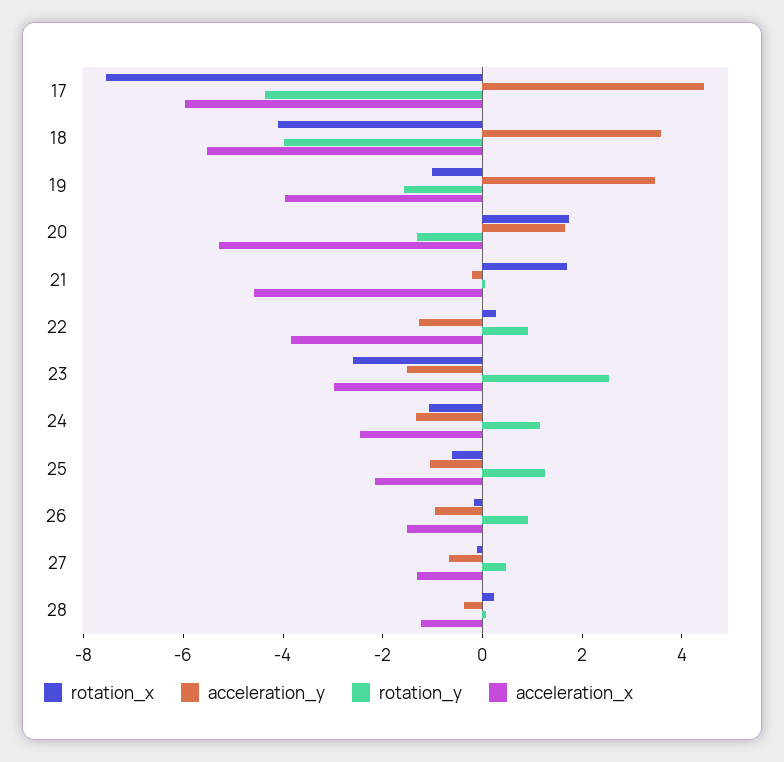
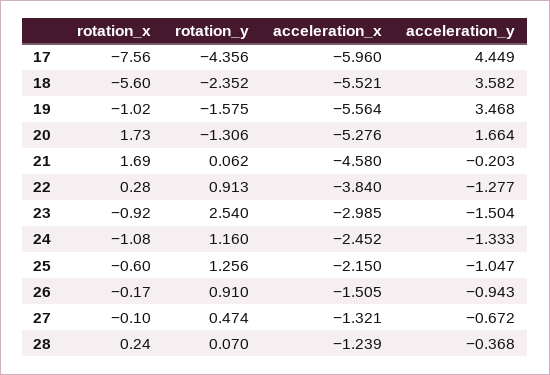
rotation_x, 18: -4 -> -5.6
rotation_y, 18: -4 -> -2.352
acceleration_x, 19: -4 -> -5.564
rotation_x, 23: -2.5 -> -0.92

